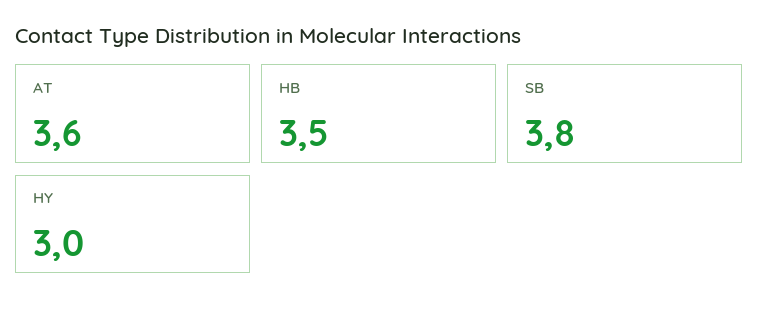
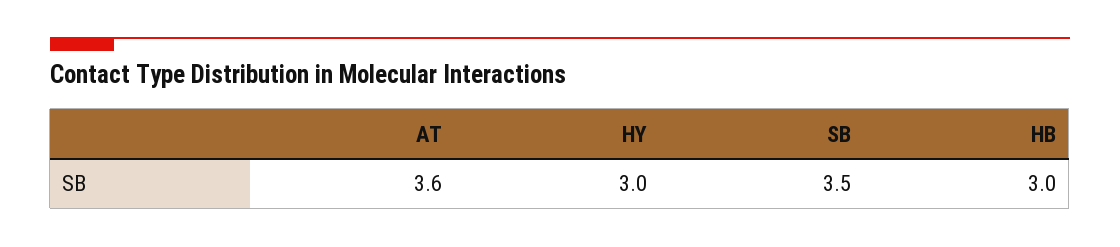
HB: 3.5 -> 3
SB: 3.8 -> 3.5

